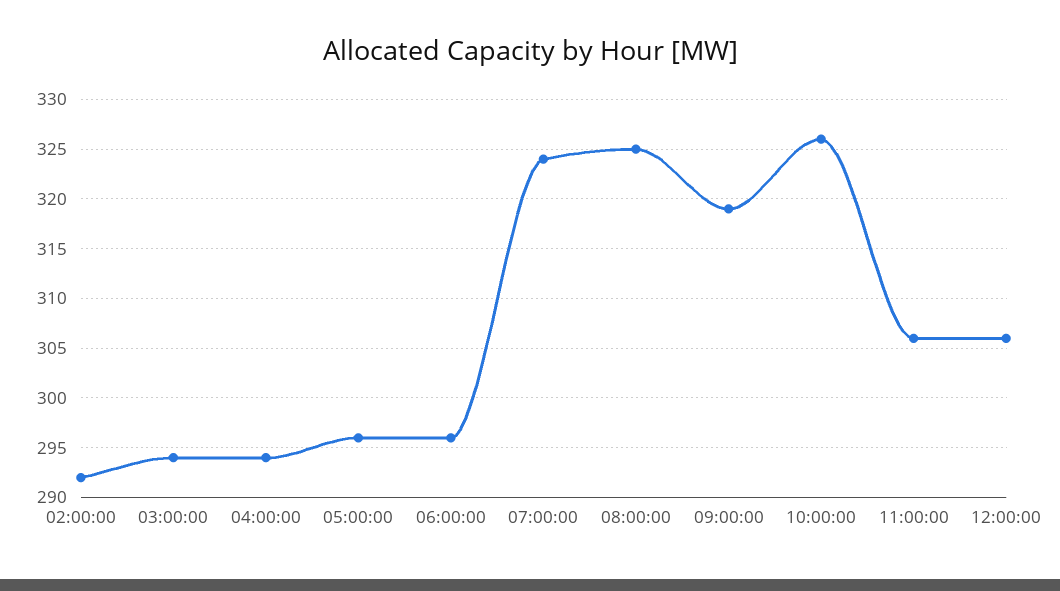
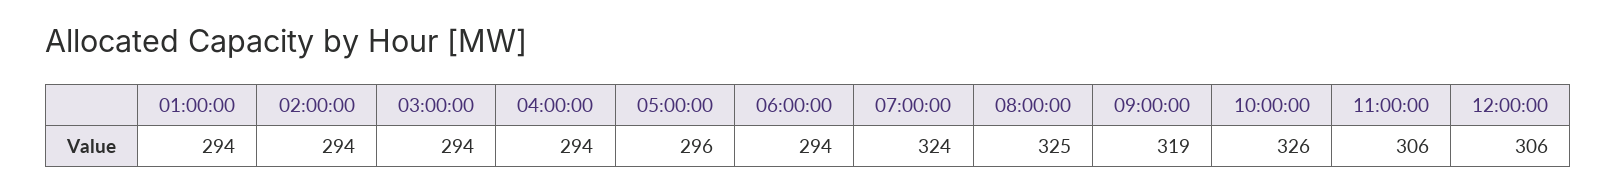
02:00:00: 292 -> 294
06:00:00: 296 -> 294
01:00:00: none -> 294

